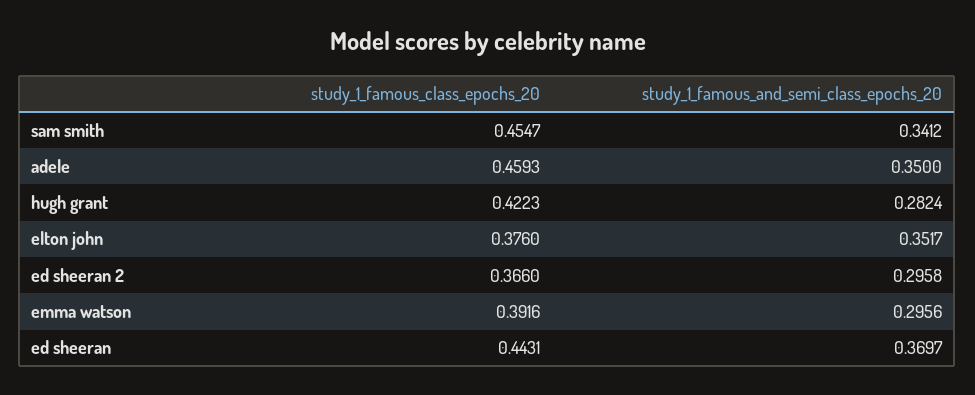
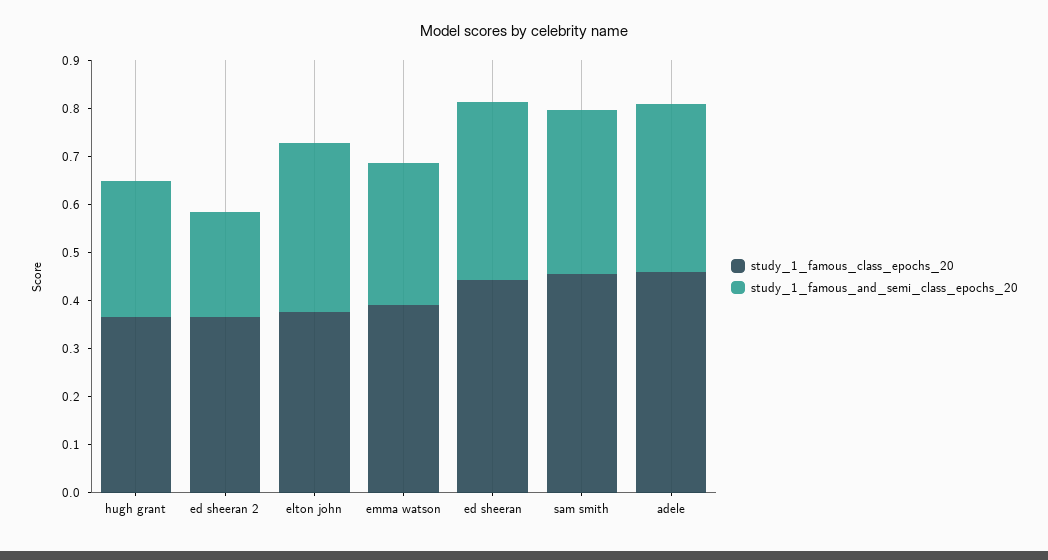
study_1_famous_class_epochs_20, hugh grant: 0.4223 -> 0.36
study_1_famous_and_semi_class_epochs_20, ed sheeran 2: 0.2958 -> 0.22

